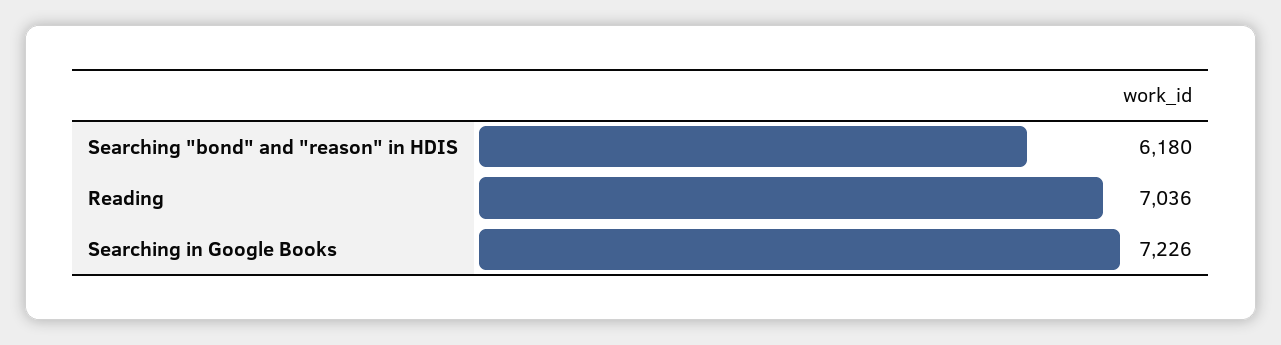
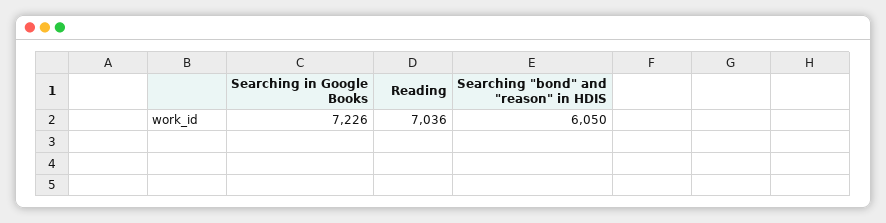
Searching "bond" and "reason" in HDIS: 6180 -> 6050

